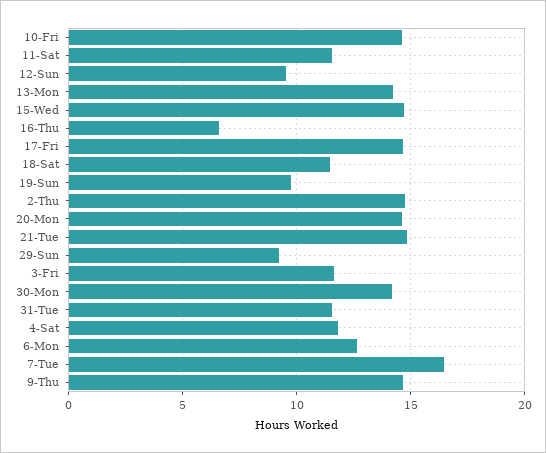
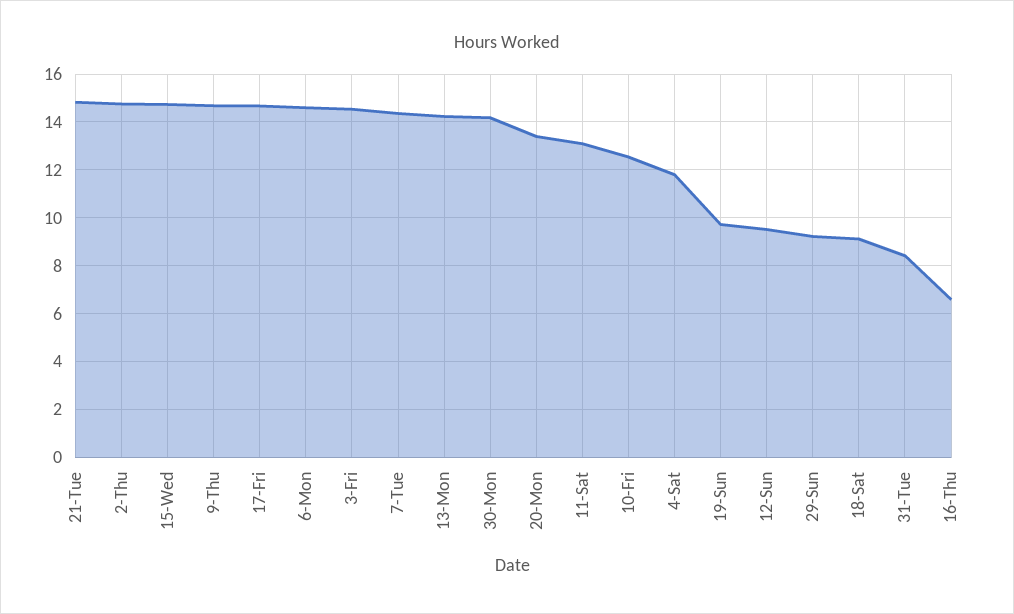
10-Fri: 14.5 -> 12.5
11-Sat: 11.5 -> 13
18-Sat: 11.5 -> 9
20-Mon: 14.5 -> 13.5
3-Fri: 11.5 -> 14.5
31-Tue: 11.5 -> 8.5
6-Mon: 12.5 -> 14.5
7-Tue: 16.5 -> 14.5

